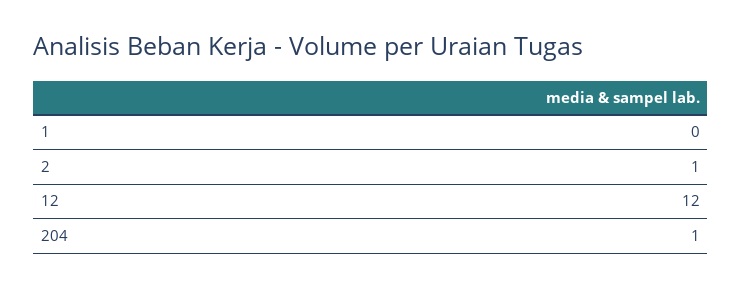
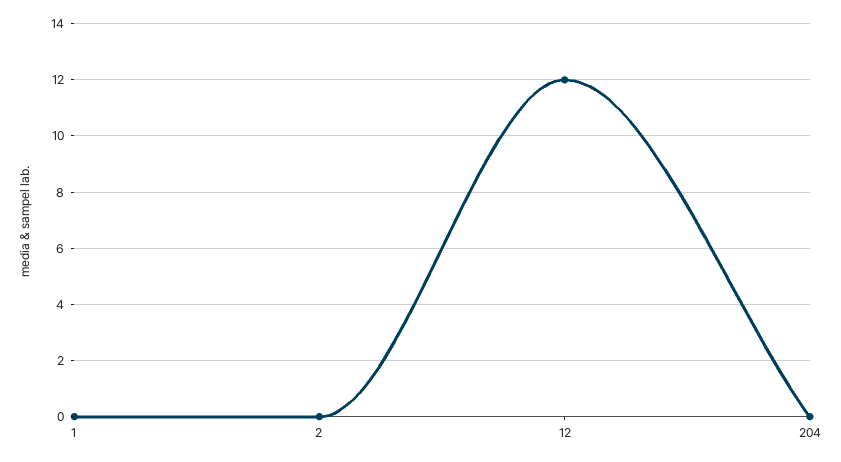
2: 1 -> 0
204: 1 -> 0

